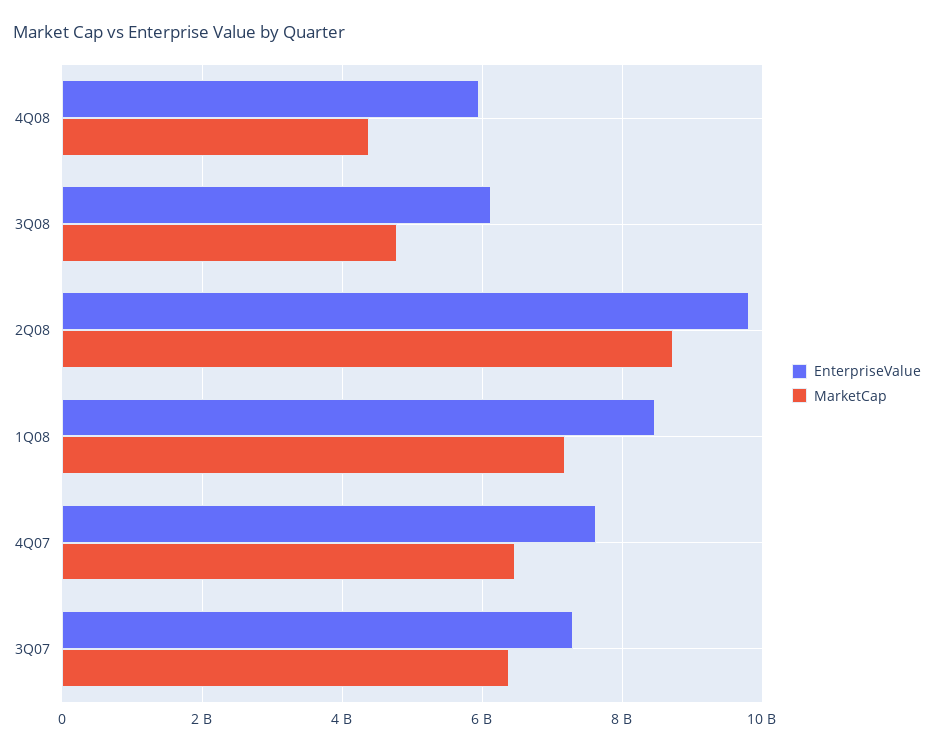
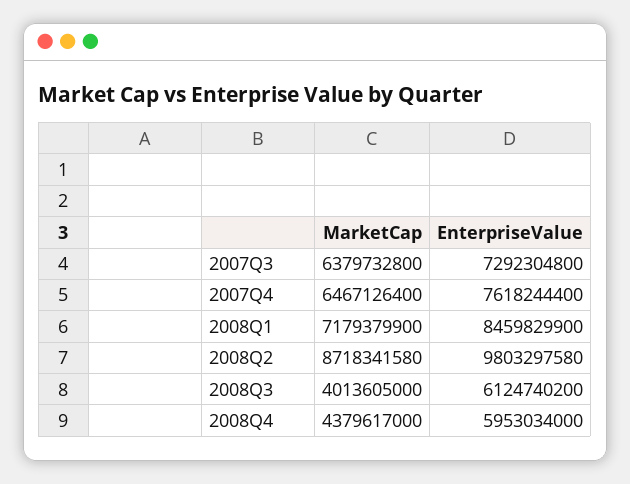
MarketCap, 3Q08: 4800000000 -> 4013605000

